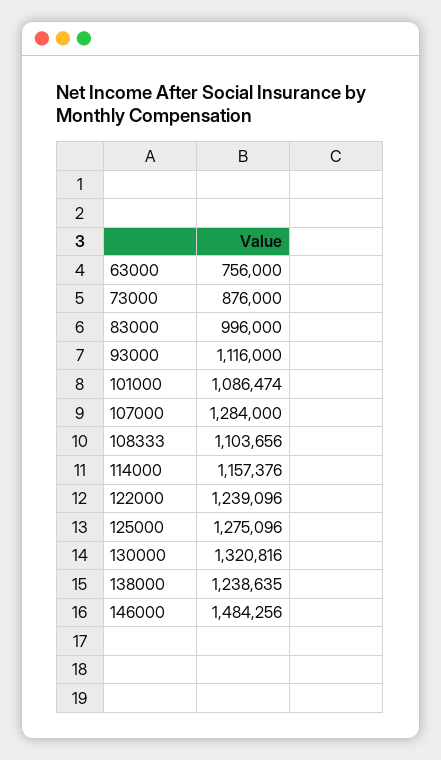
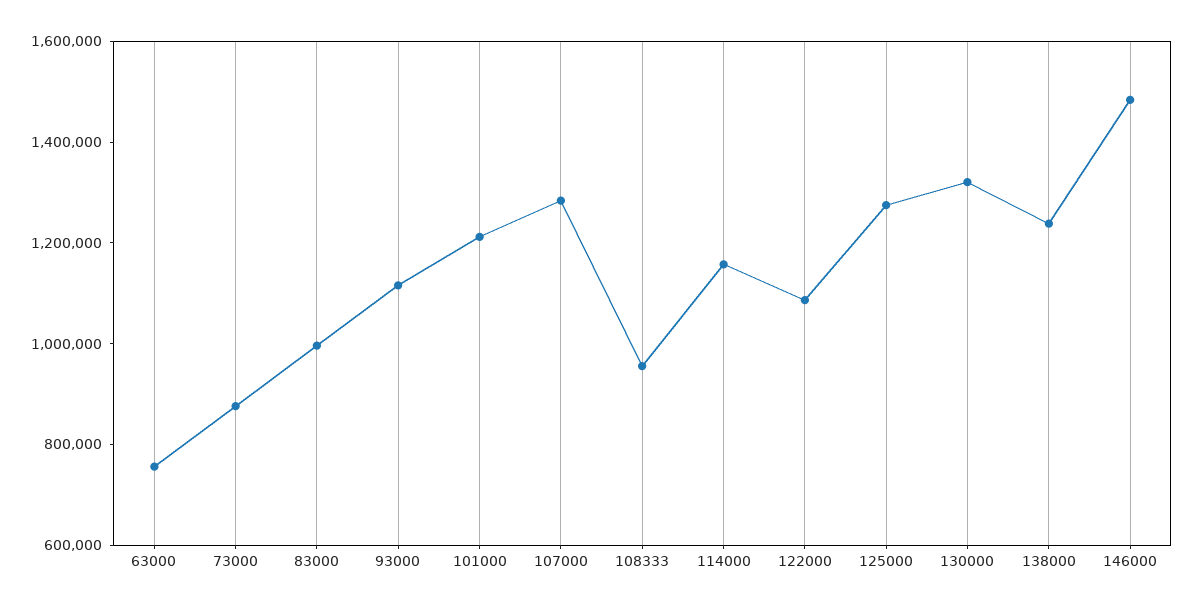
101000: 1086474 -> 1200000
108333: 1103656 -> 950000
122000: 1239096 -> 1100000

